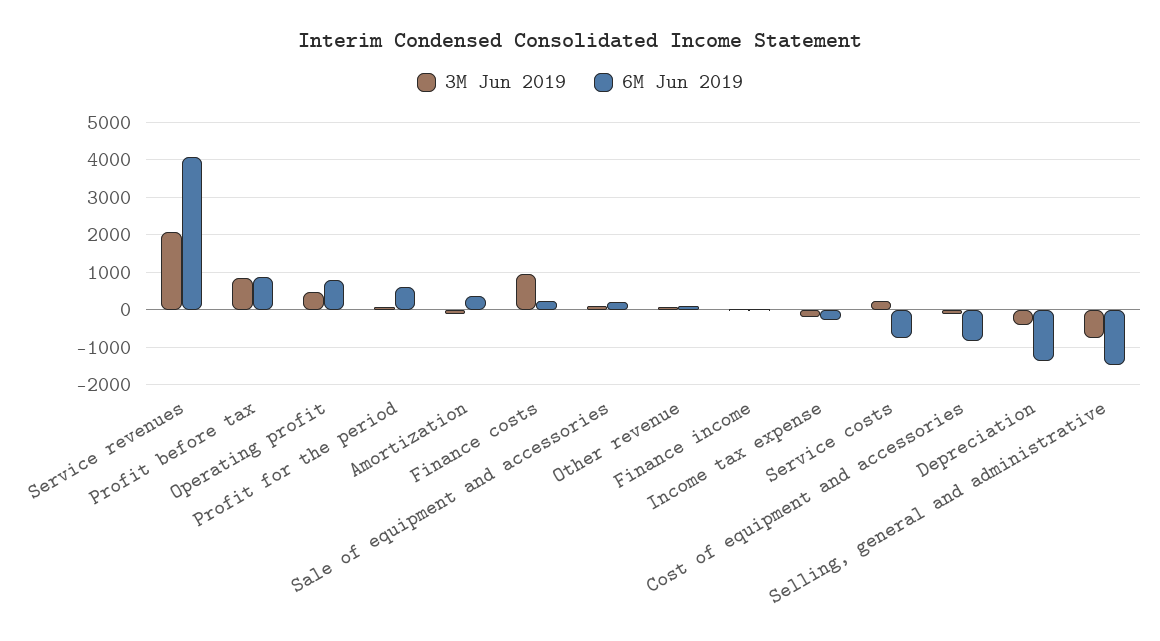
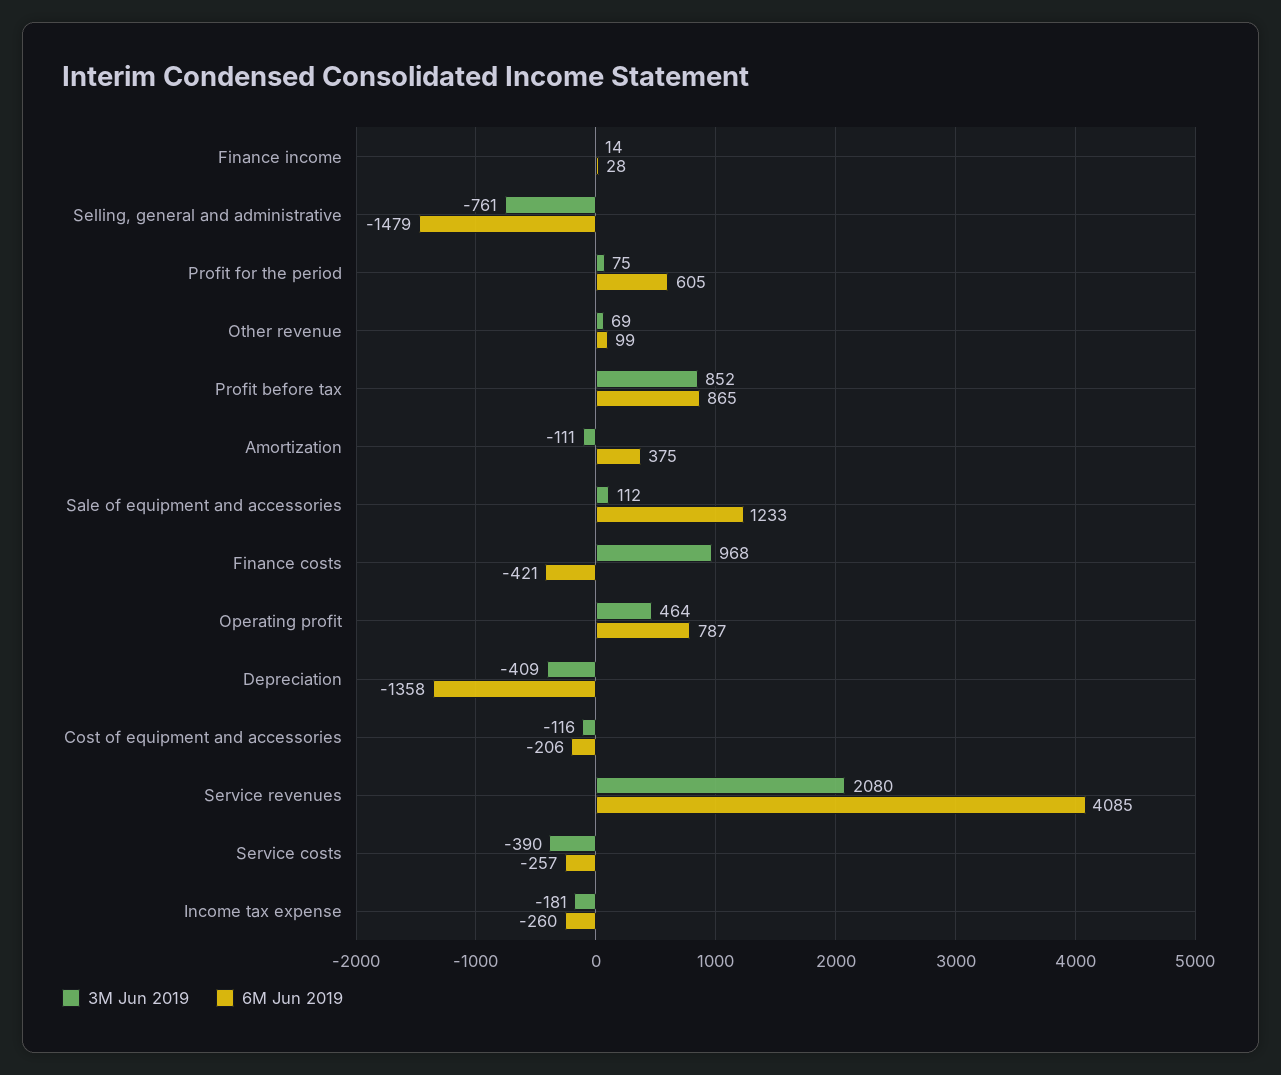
6M Jun 2019, Finance costs: 200 -> -421
6M Jun 2019, Sale of equipment and accessories: 200 -> 1233
3M Jun 2019, Service costs: 200 -> -390
6M Jun 2019, Service costs: -800 -> -257
6M Jun 2019, Cost of equipment and accessories: -800 -> -206

